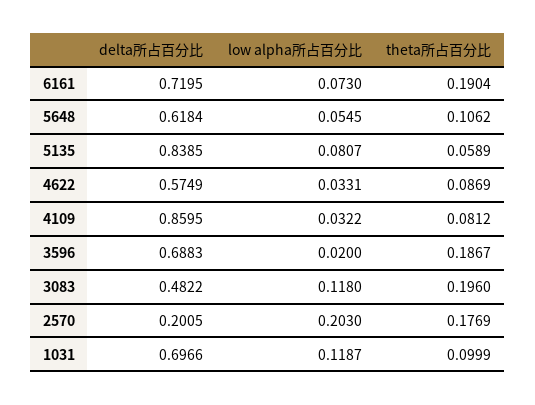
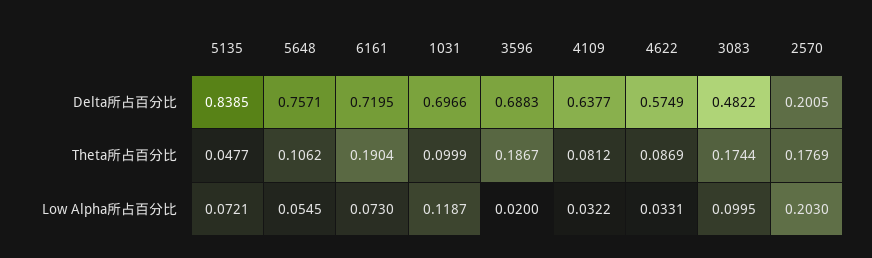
delta所占百分比, 5648: 0.6184 -> 0.7571
low alpha所占百分比, 5135: 0.0807 -> 0.0721
theta所占百分比, 5135: 0.0589 -> 0.0477
delta所占百分比, 4109: 0.8595 -> 0.6377
low alpha所占百分比, 3083: 0.118 -> 0.0995
theta所占百分比, 3083: 0.196 -> 0.1744

